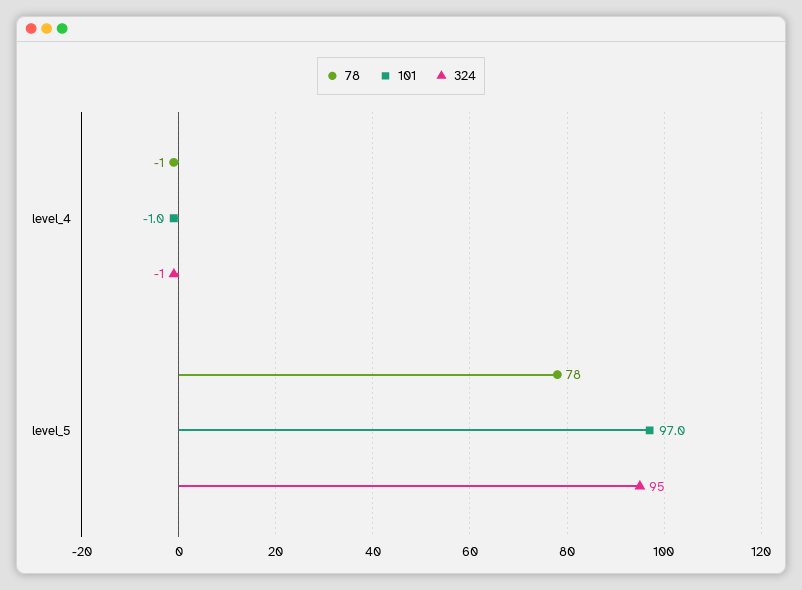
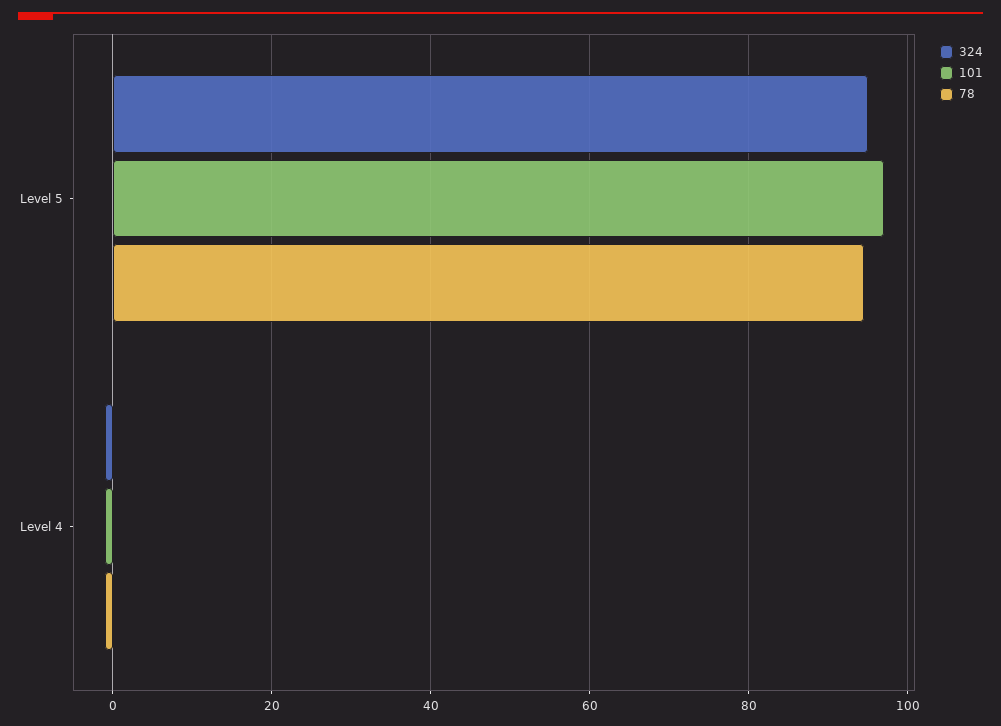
78, level_5: 78 -> 94

